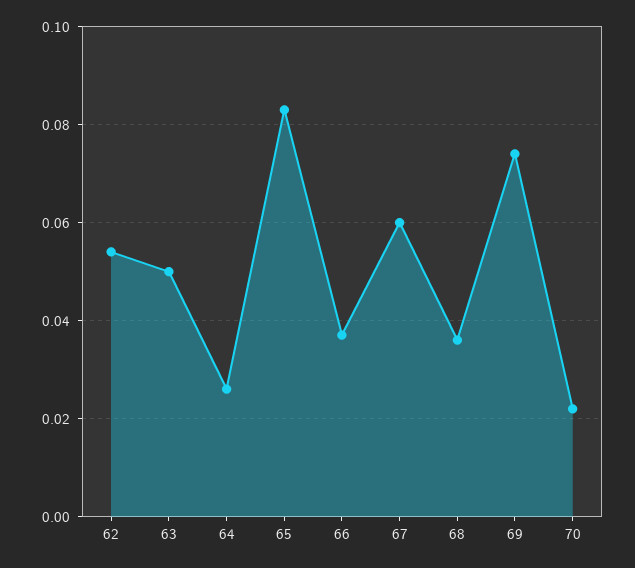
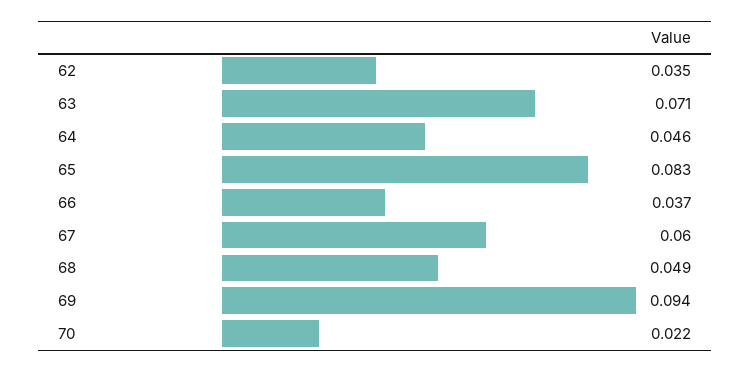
62: 0.055 -> 0.035
63: 0.05 -> 0.071
64: 0.025 -> 0.046
68: 0.035 -> 0.049
69: 0.075 -> 0.094

